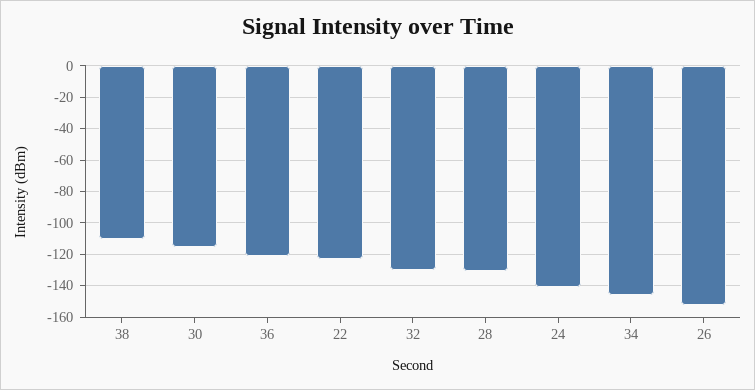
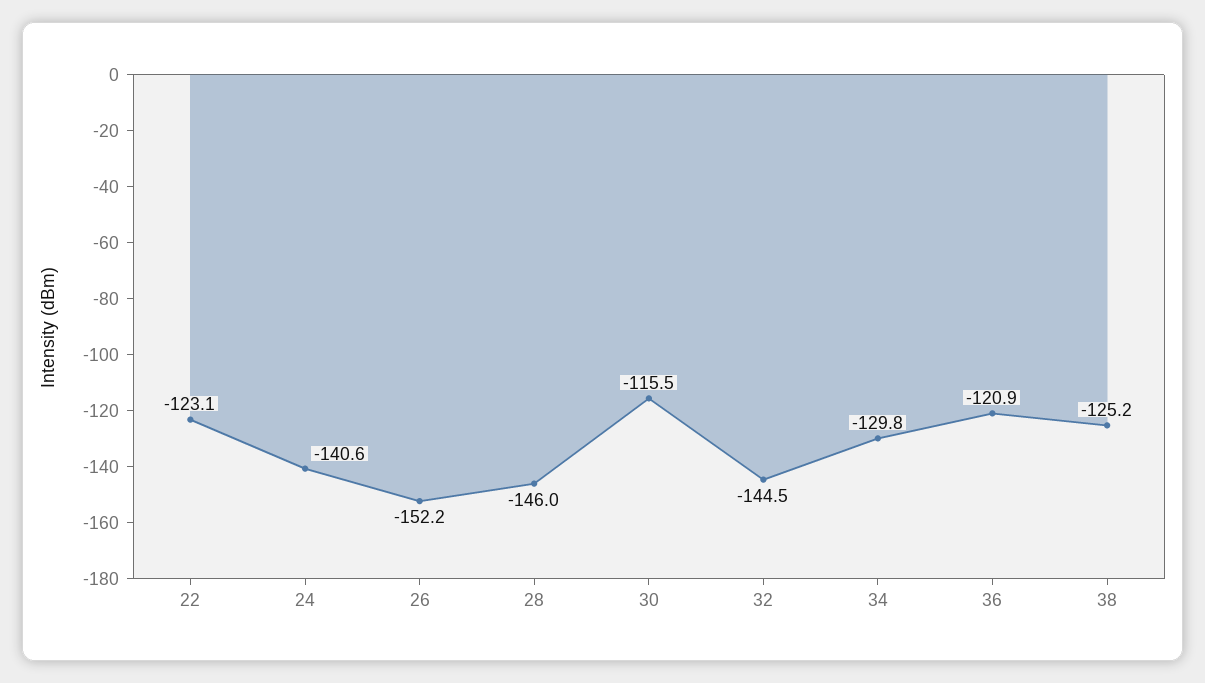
38: -110 -> -125.2
32: -130 -> -144.5
28: -130 -> -146
34: -145 -> -129.8

